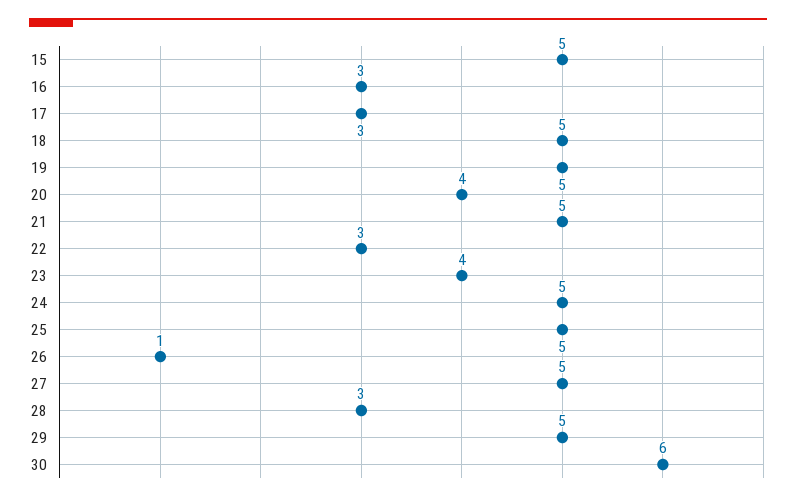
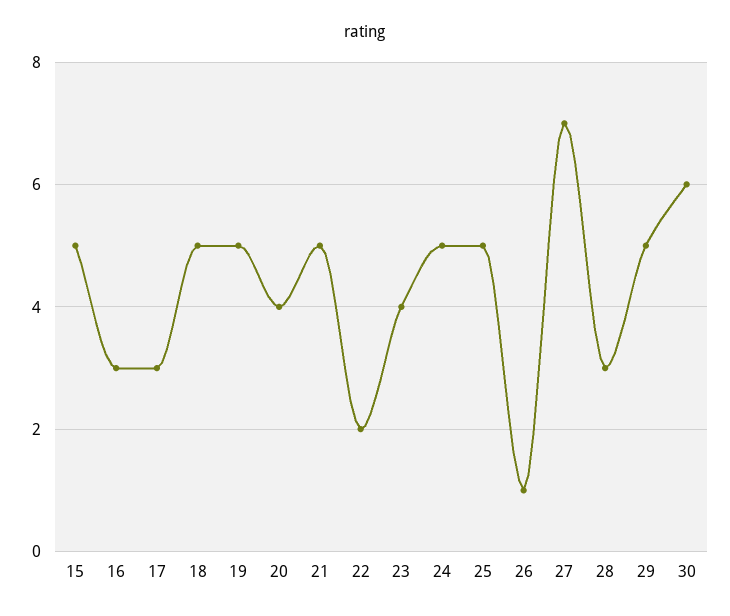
22: 3 -> 2
27: 5 -> 7

